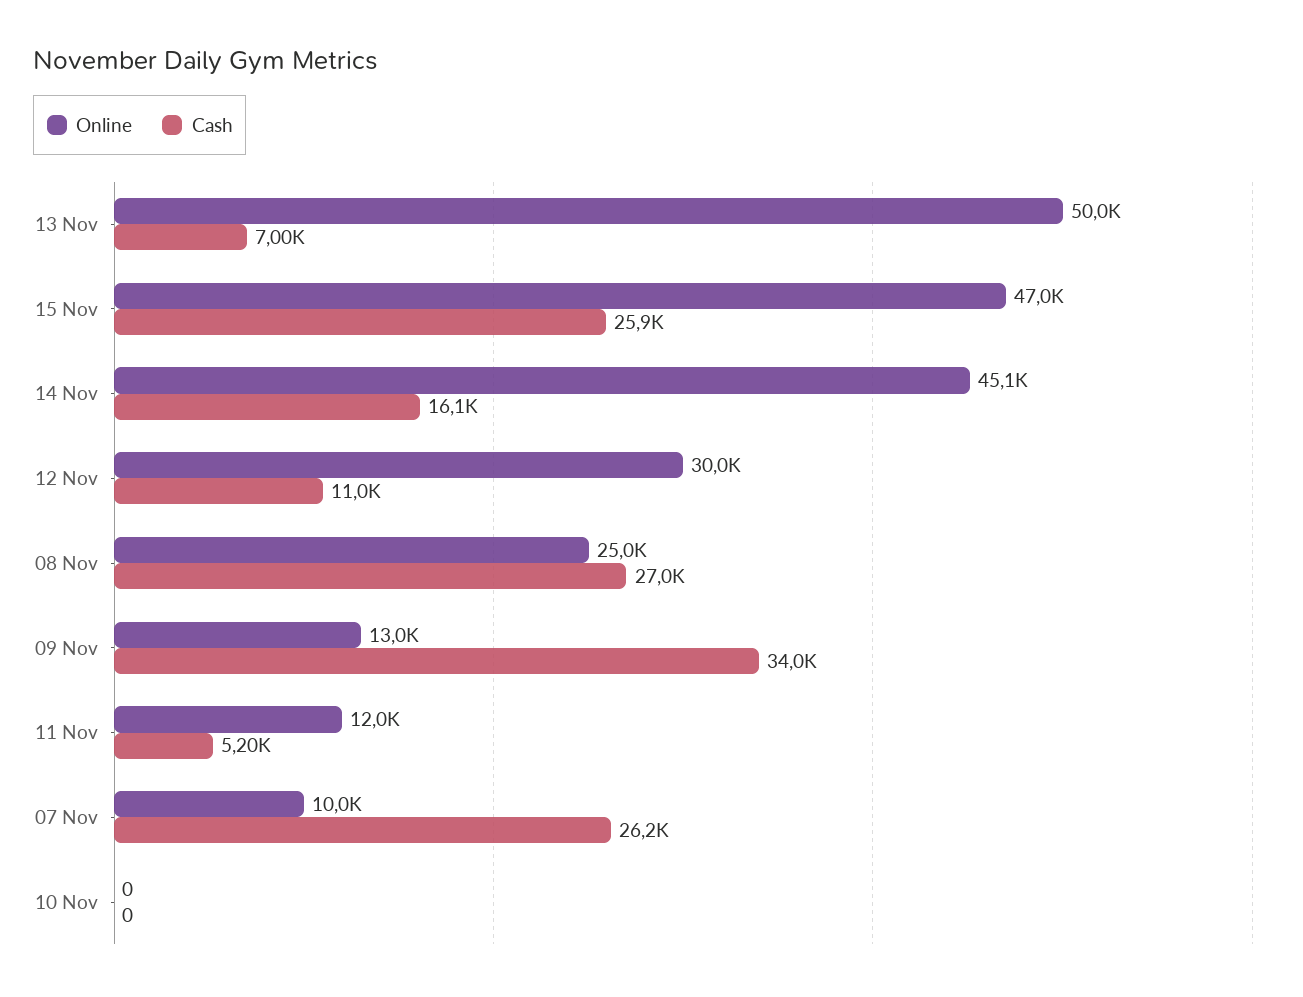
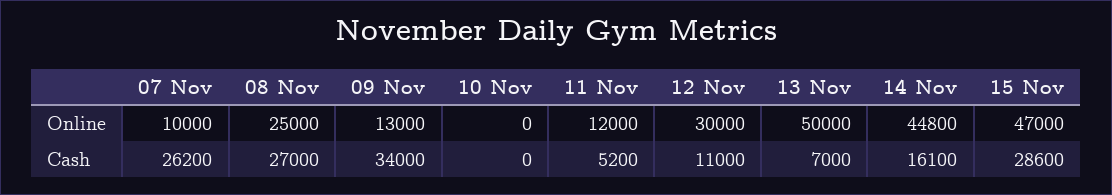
Cash, 15 Nov: 25900 -> 28600
Online, 14 Nov: 45100 -> 44800

